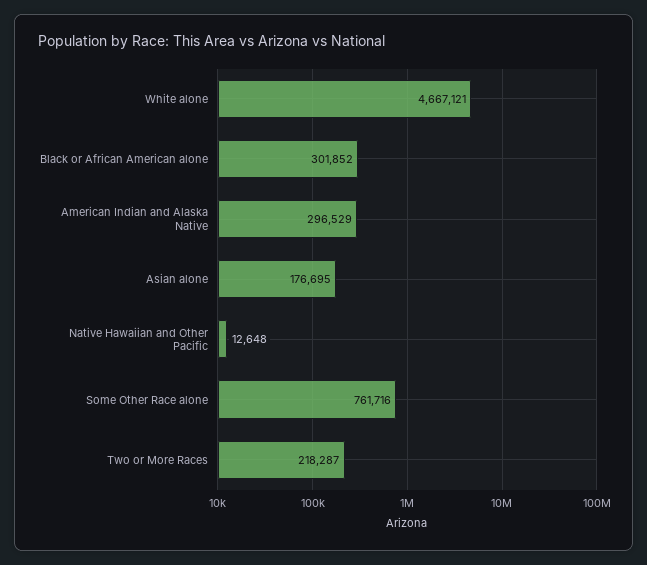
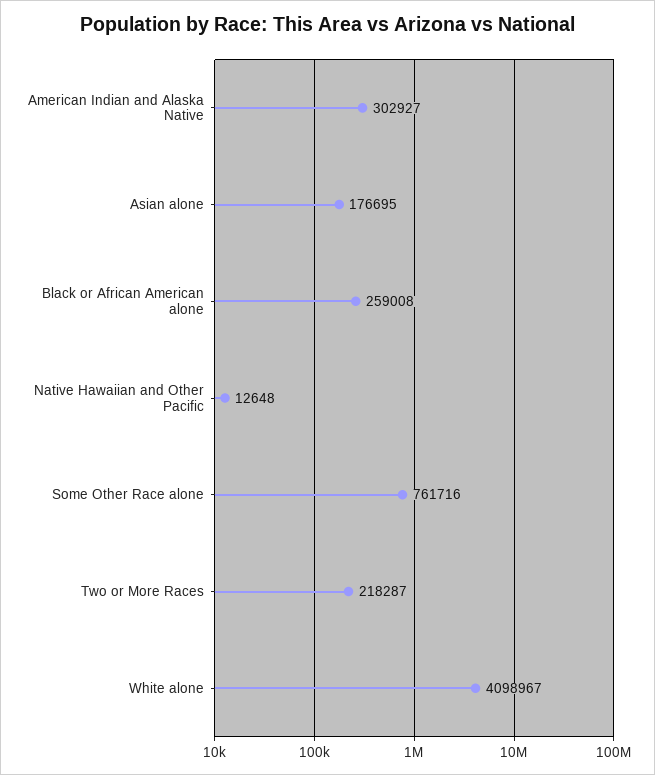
White alone: 4667121 -> 4098967
Black or African American alone: 301852 -> 259008
American Indian and Alaska Native: 296529 -> 302927

